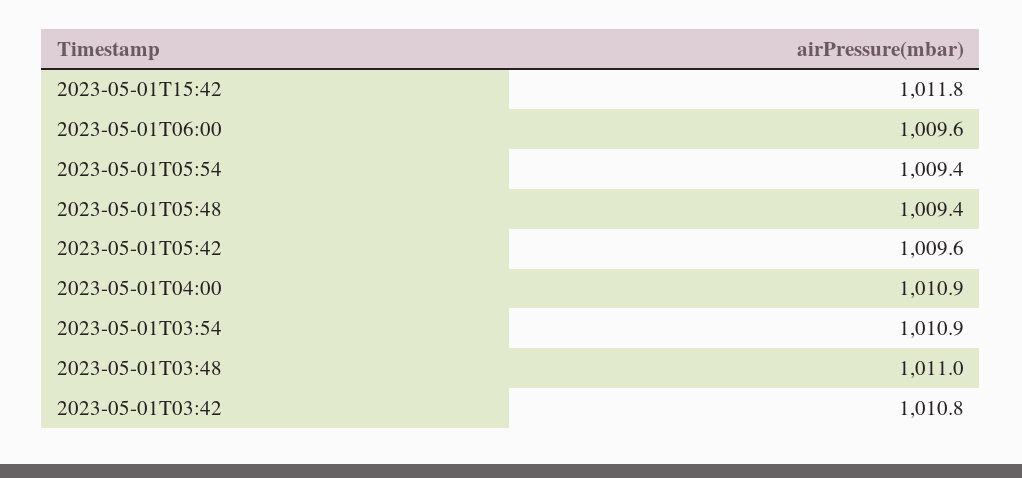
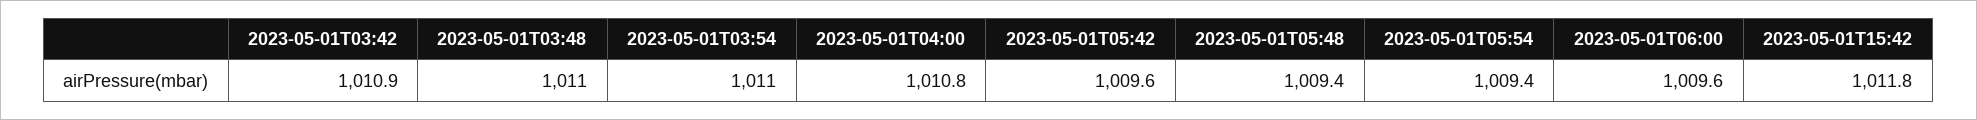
2023-05-01T04:00: 1010.9 -> 1010.8
2023-05-01T03:54: 1010.9 -> 1011
2023-05-01T03:42: 1010.8 -> 1010.9

